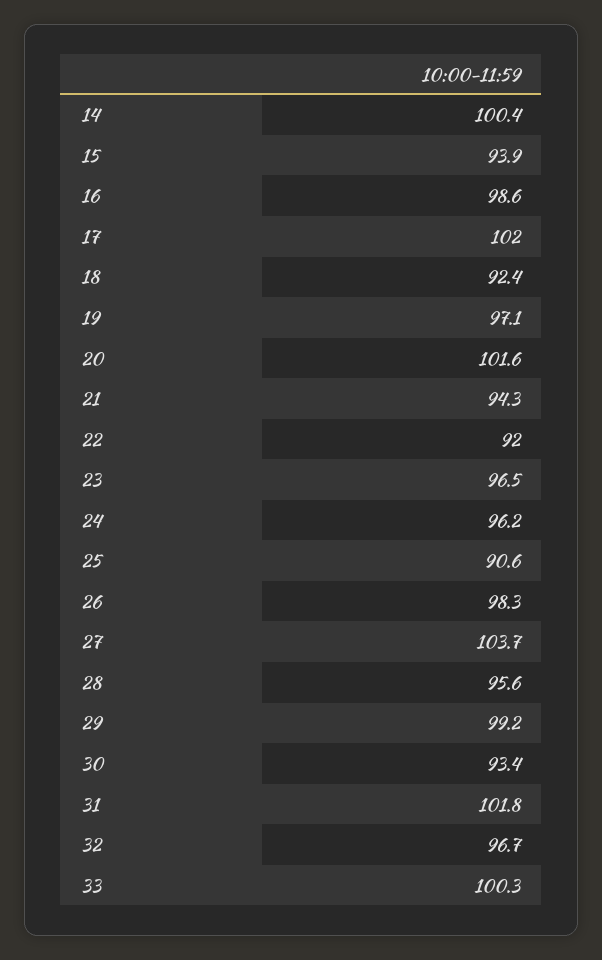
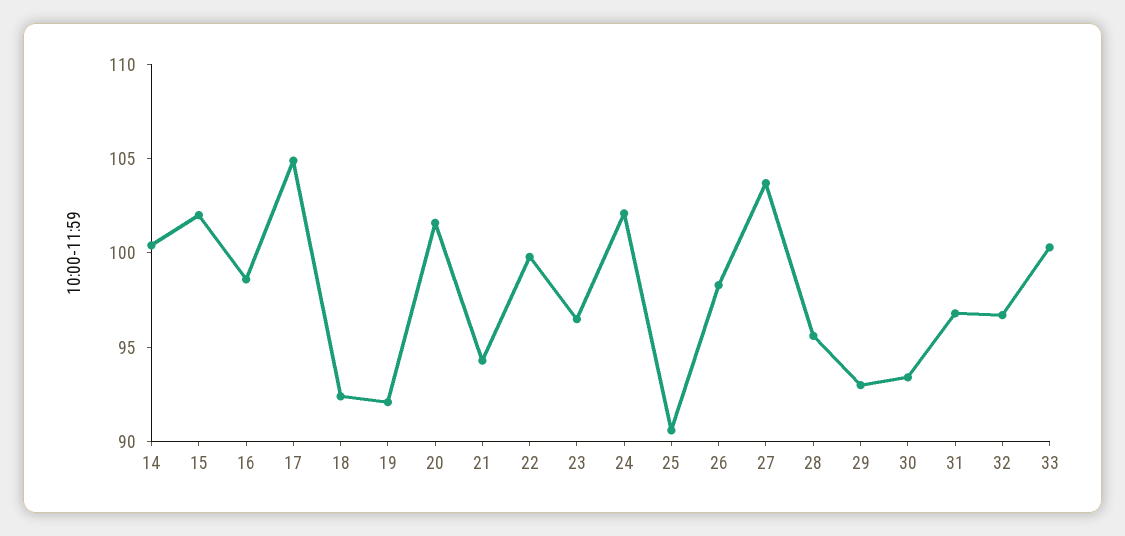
15: 93.9 -> 102
17: 102 -> 105
19: 97.1 -> 92
22: 92 -> 100
24: 96.2 -> 102
29: 99.2 -> 93
31: 101.8 -> 97

